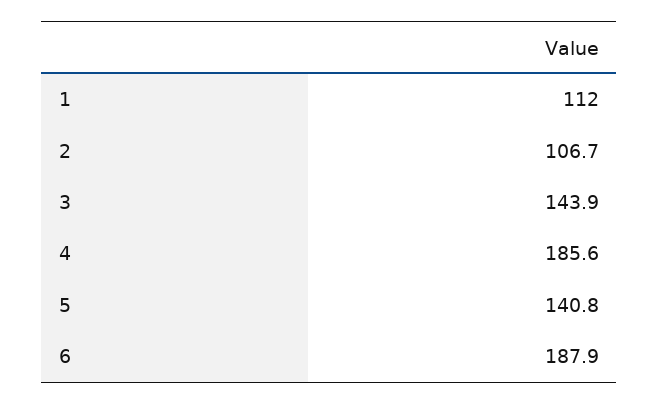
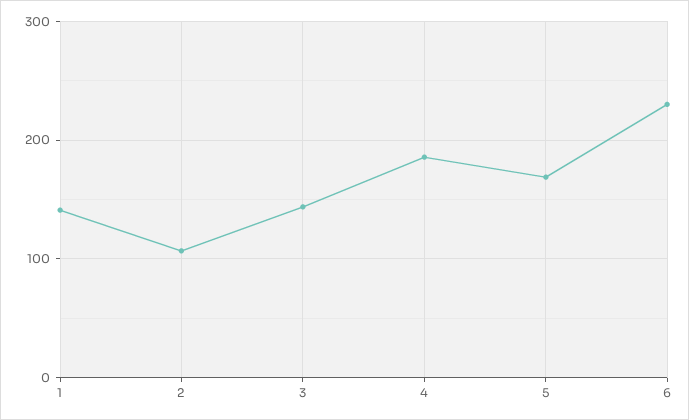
1: 112 -> 140
5: 140.8 -> 170
6: 187.9 -> 230

